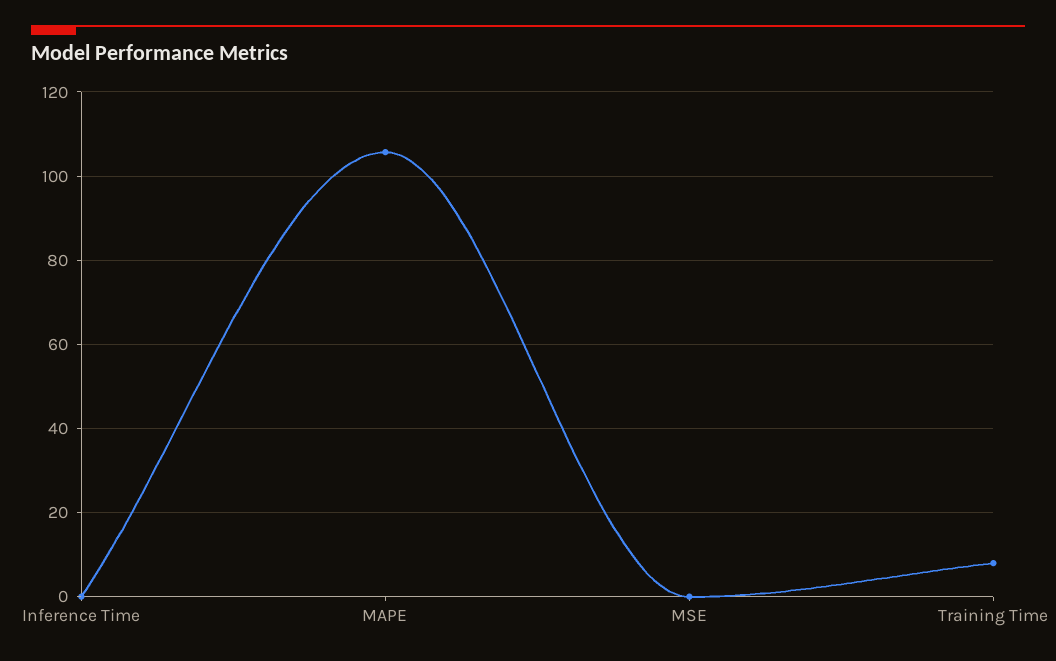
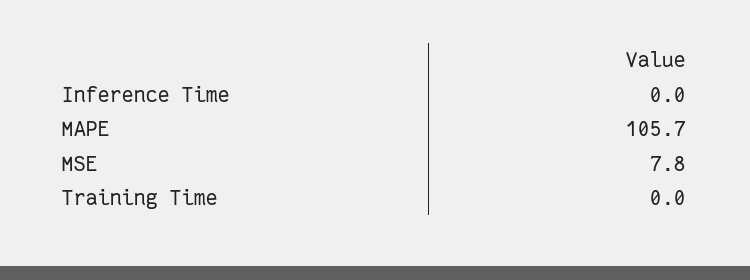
MSE: 0 -> 7.8
Training Time: 8 -> 0

